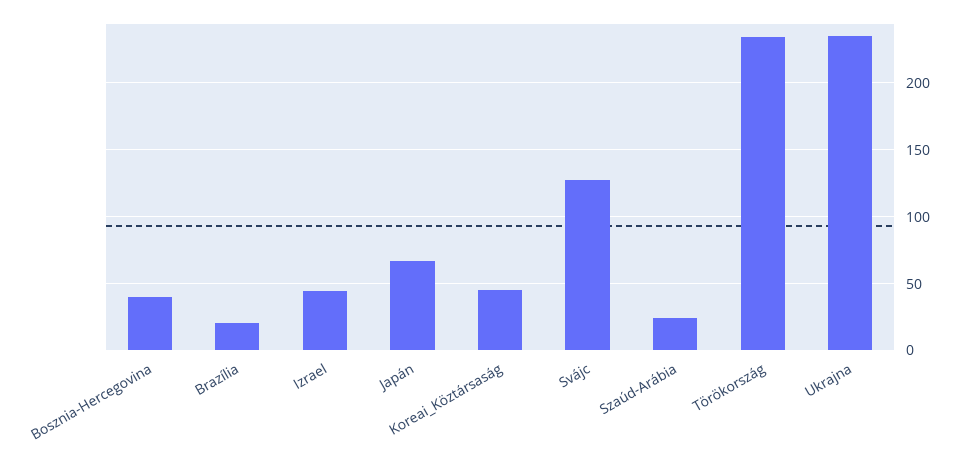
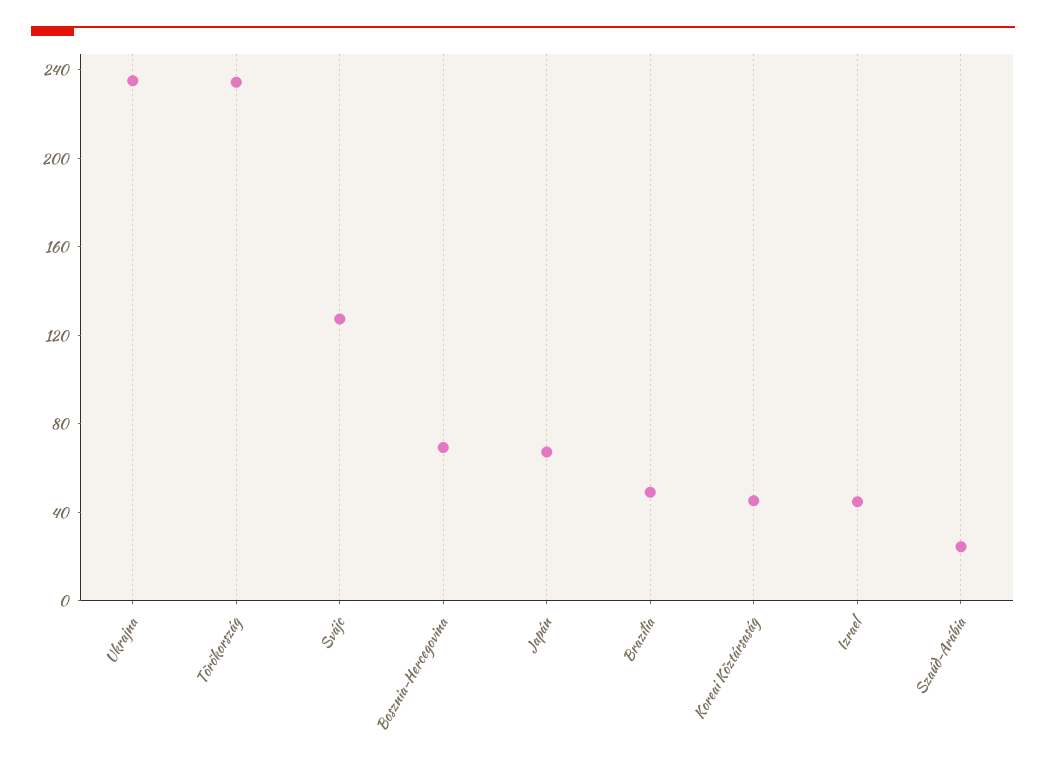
Bosznia-Hercegovina: 40 -> 70
Brazília: 20 -> 50

